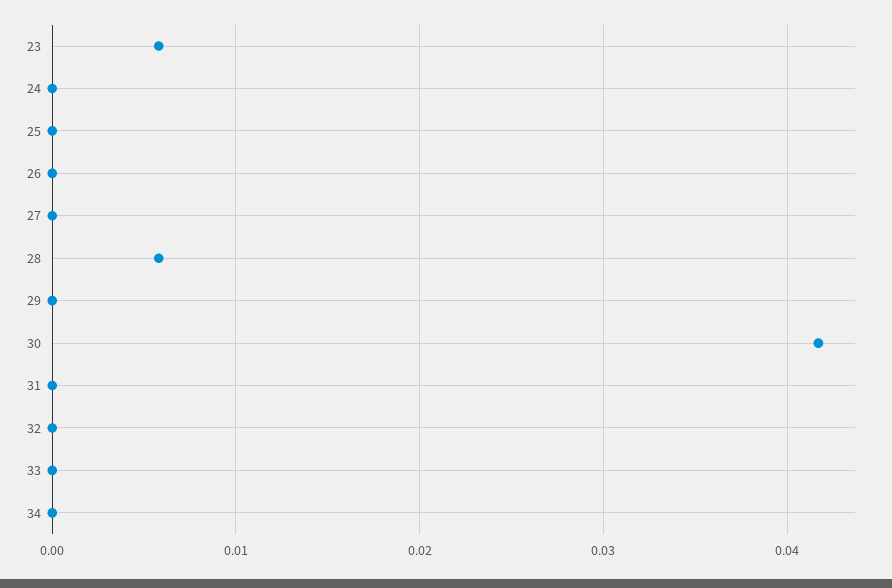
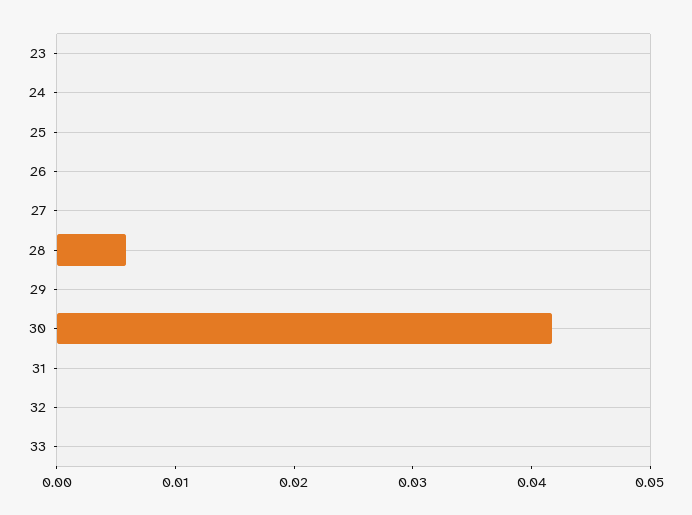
23: 0.006 -> 0
34: 0 -> none

